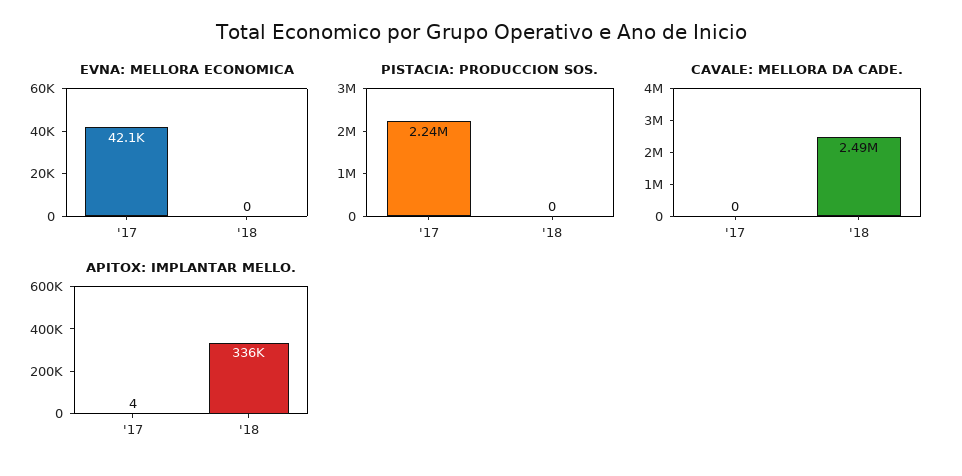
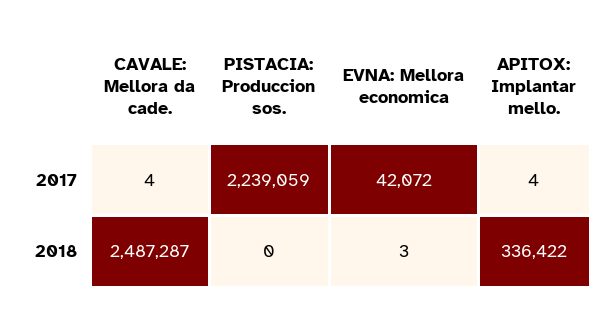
EVNA: MELLORA ECONOMICA, '18: 0 -> 3
CAVALE: MELLORA DA CADE., '17: 0 -> 4

